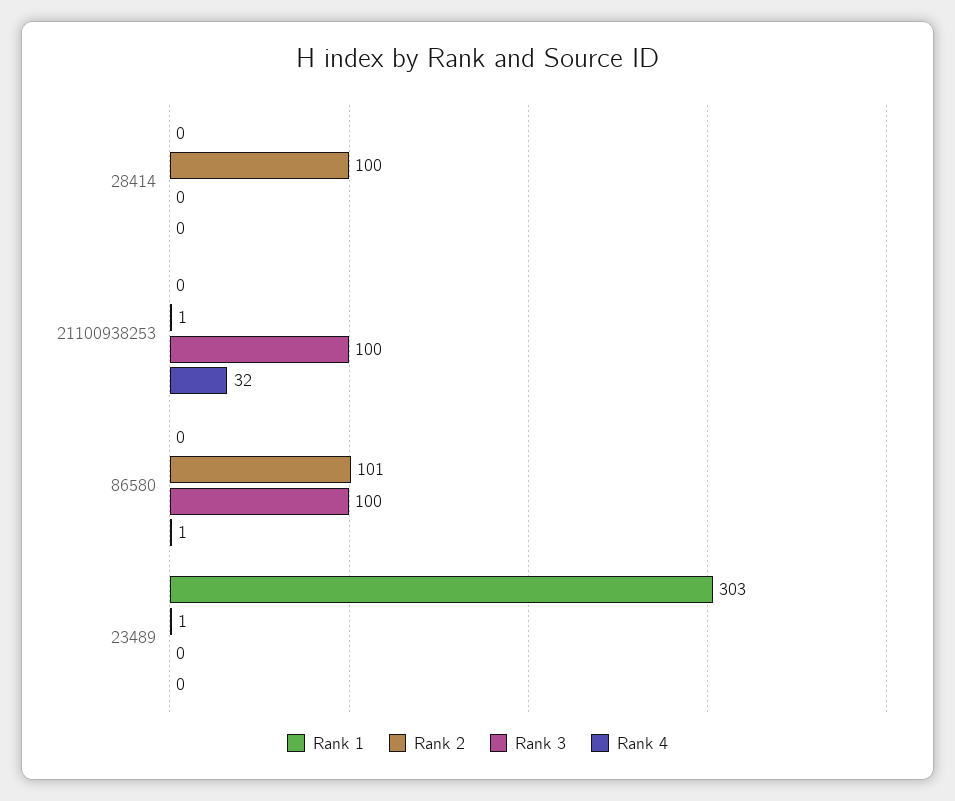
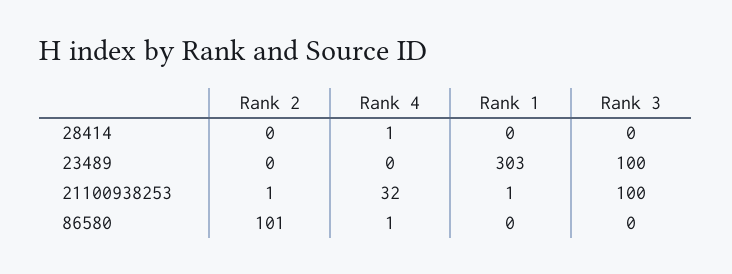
Rank 2, 28414: 100 -> 0
Rank 4, 28414: 0 -> 1
Rank 1, 21100938253: 0 -> 1
Rank 3, 86580: 100 -> 0
Rank 2, 23489: 1 -> 0
Rank 3, 23489: 0 -> 100

